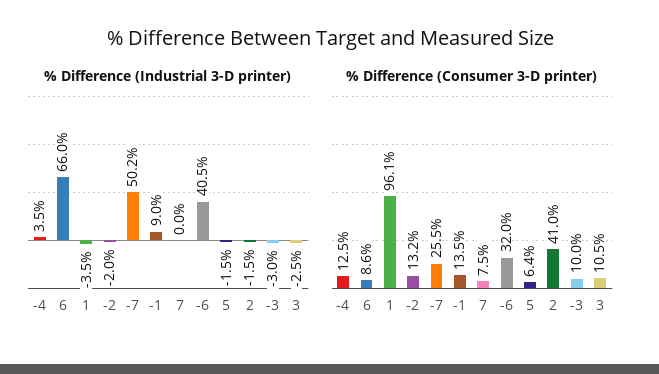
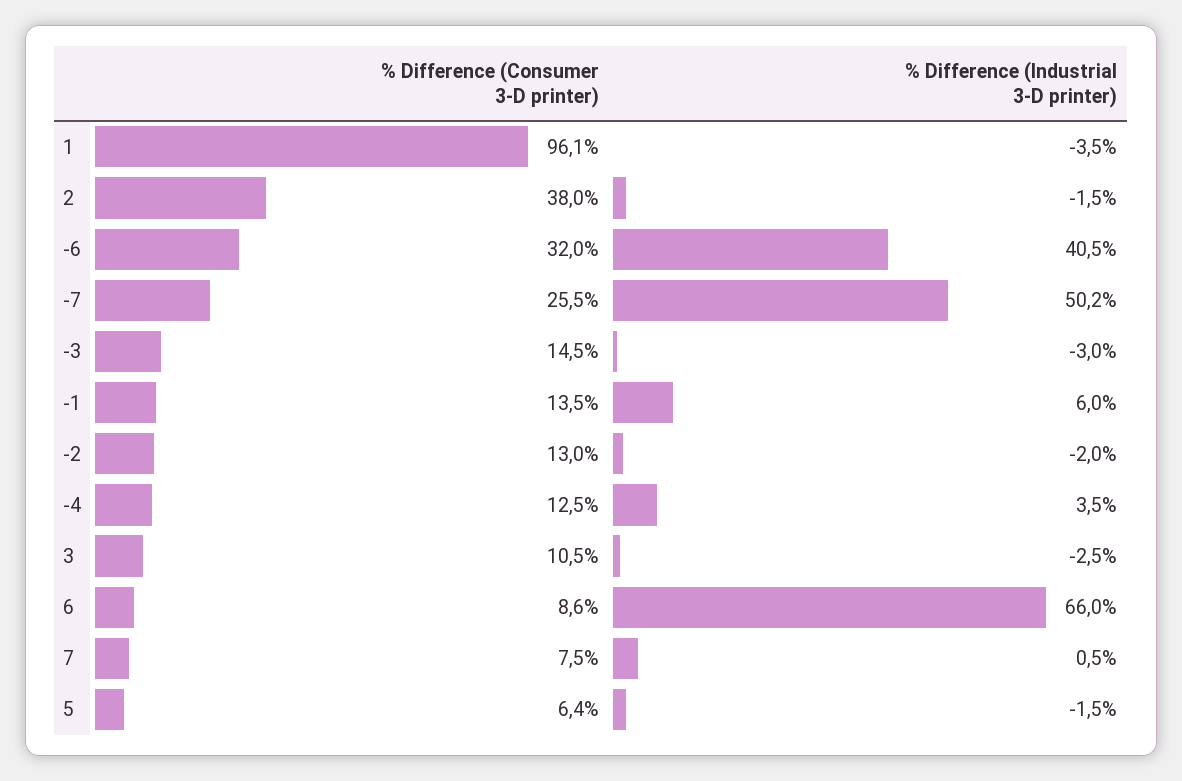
% Difference (Industrial 3-D printer), -1: 9 -> 6
% Difference (Industrial 3-D printer), 7: 0 -> 0.5
% Difference (Consumer 3-D printer), -2: 13.2 -> 13
% Difference (Consumer 3-D printer), 2: 41 -> 38
% Difference (Consumer 3-D printer), -3: 10 -> 14.5

